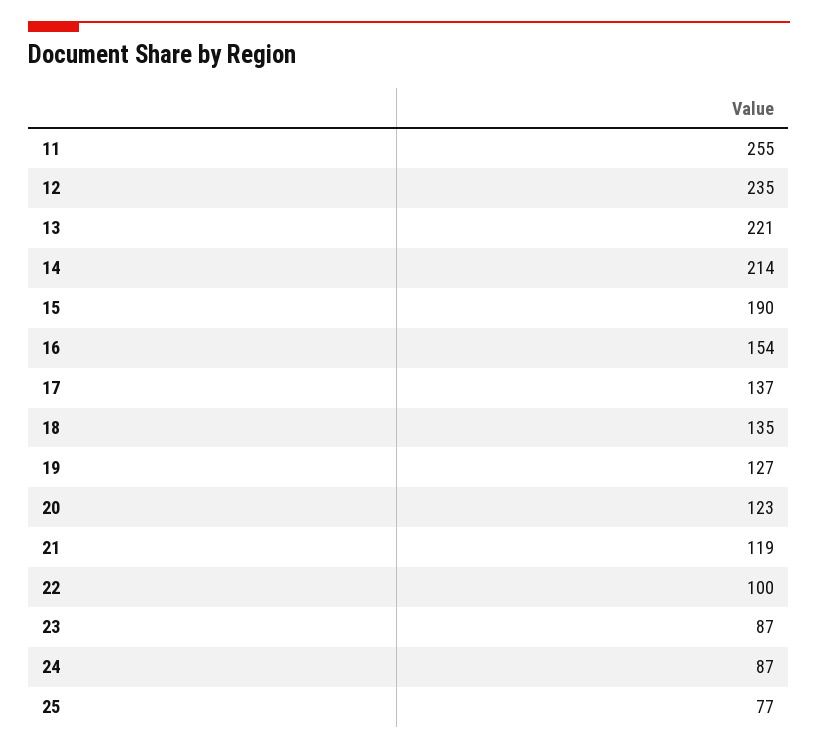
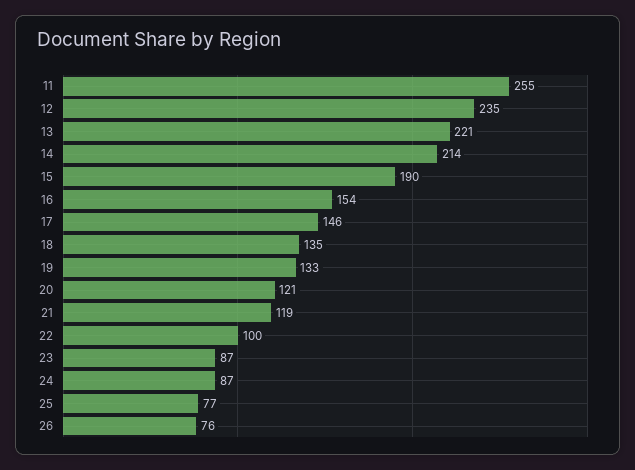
17: 137 -> 146
19: 127 -> 133
20: 123 -> 121
26: none -> 76

